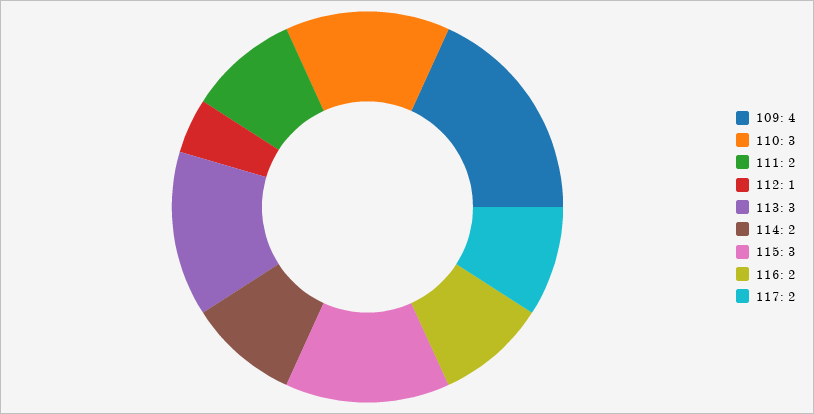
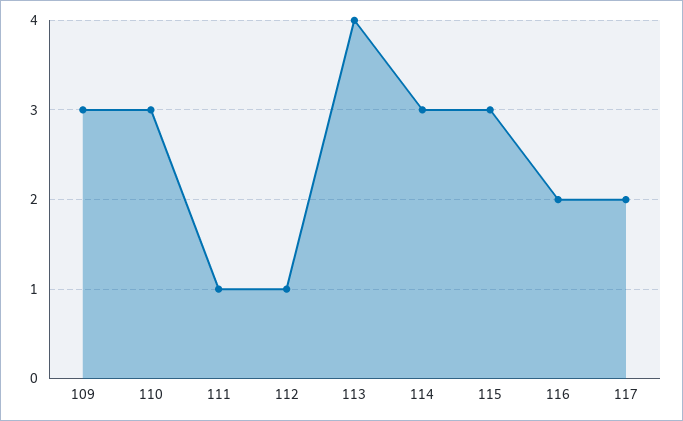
109: 4 -> 3
111: 2 -> 1
113: 3 -> 4
114: 2 -> 3

